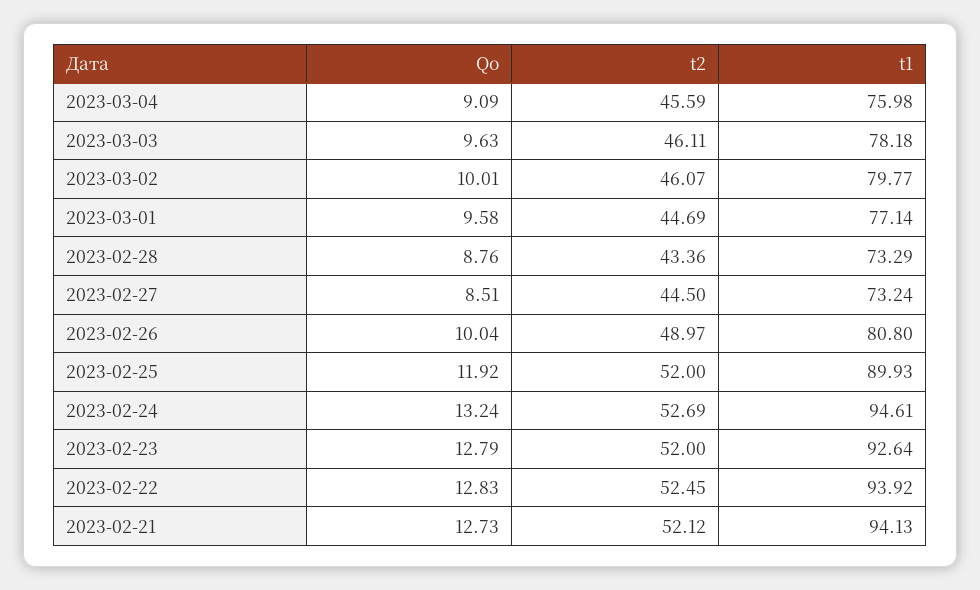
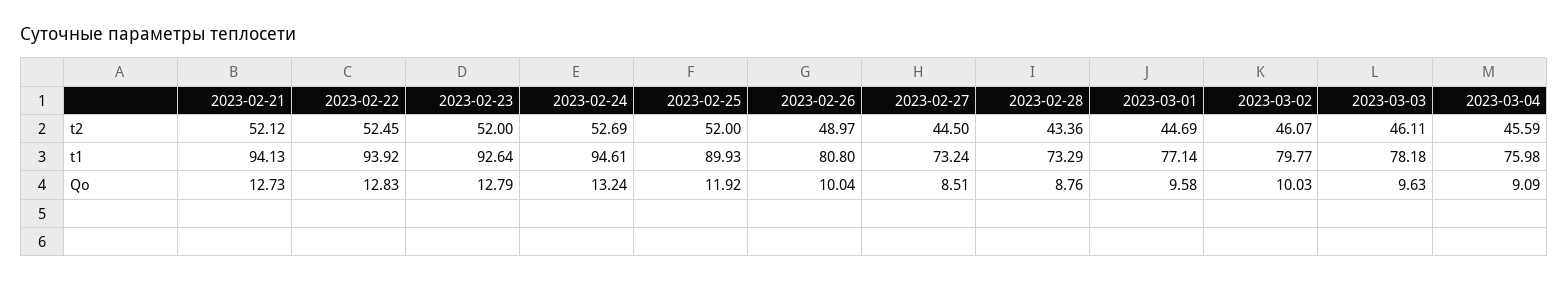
Qo, 2023-03-02: 10.01 -> 10.03

